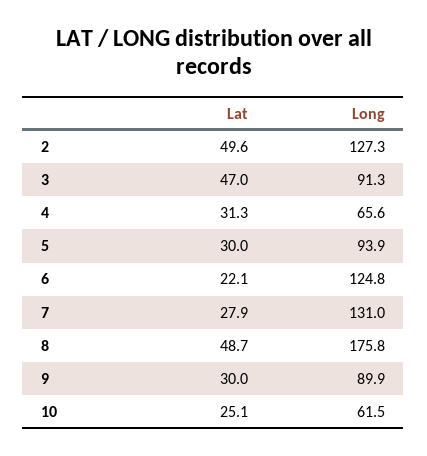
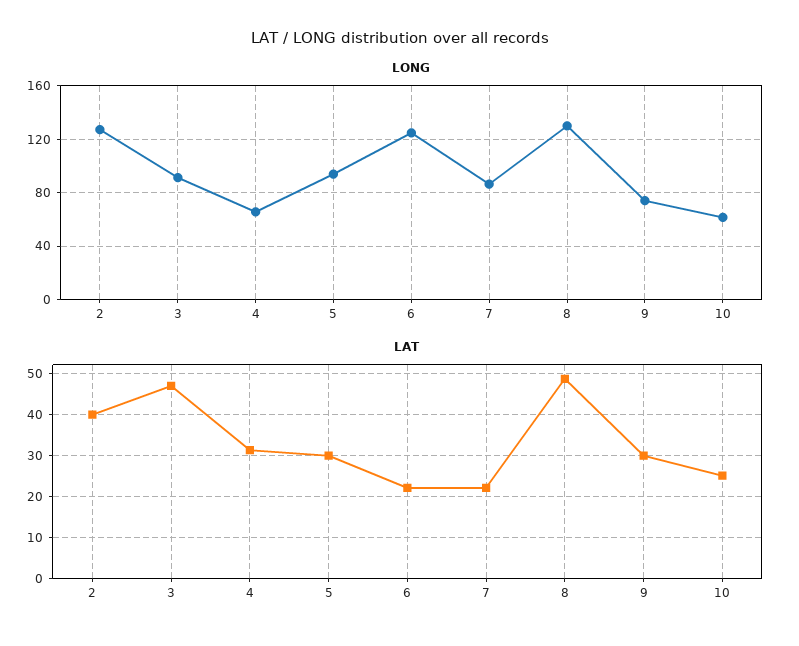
Lat, 2: 49.6 -> 40
Lat, 7: 27.9 -> 22
Long, 7: 131 -> 85
Long, 8: 175.8 -> 130
Long, 9: 89.9 -> 75

